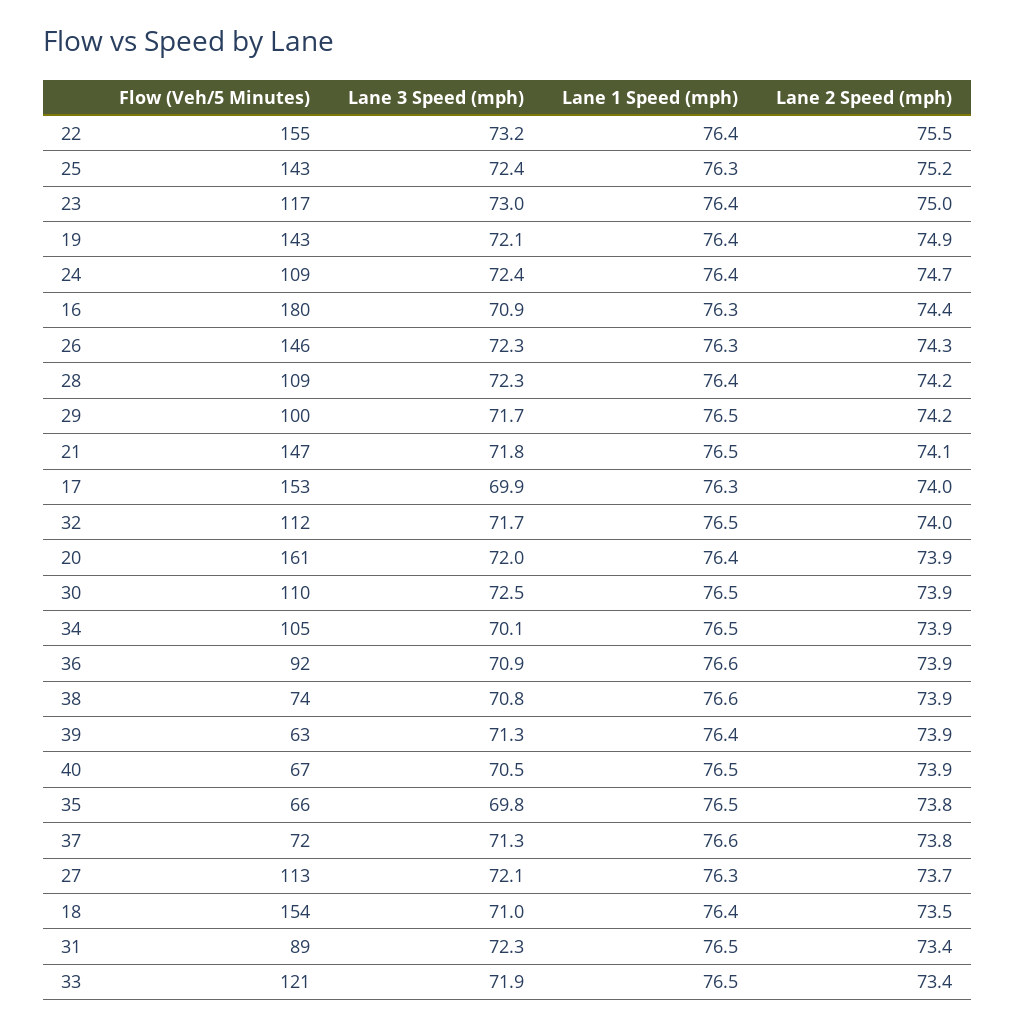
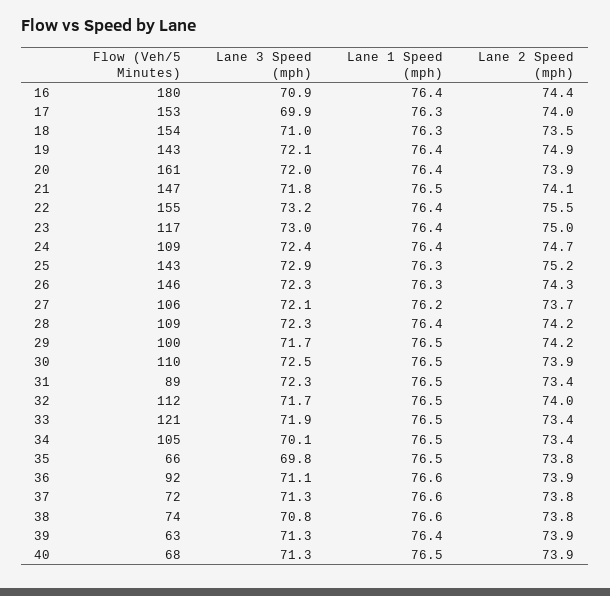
Lane 3 Speed (mph), 25: 72.4 -> 72.9
Lane 1 Speed (mph), 16: 76.3 -> 76.4
Lane 2 Speed (mph), 34: 73.9 -> 73.4
Lane 3 Speed (mph), 36: 70.9 -> 71.1
Lane 2 Speed (mph), 38: 73.9 -> 73.8
Flow (Veh/5 Minutes), 40: 67 -> 68
Lane 3 Speed (mph), 40: 70.5 -> 71.3
Flow (Veh/5 Minutes), 27: 113 -> 106
Lane 1 Speed (mph), 27: 76.3 -> 76.2
Lane 1 Speed (mph), 18: 76.4 -> 76.3

